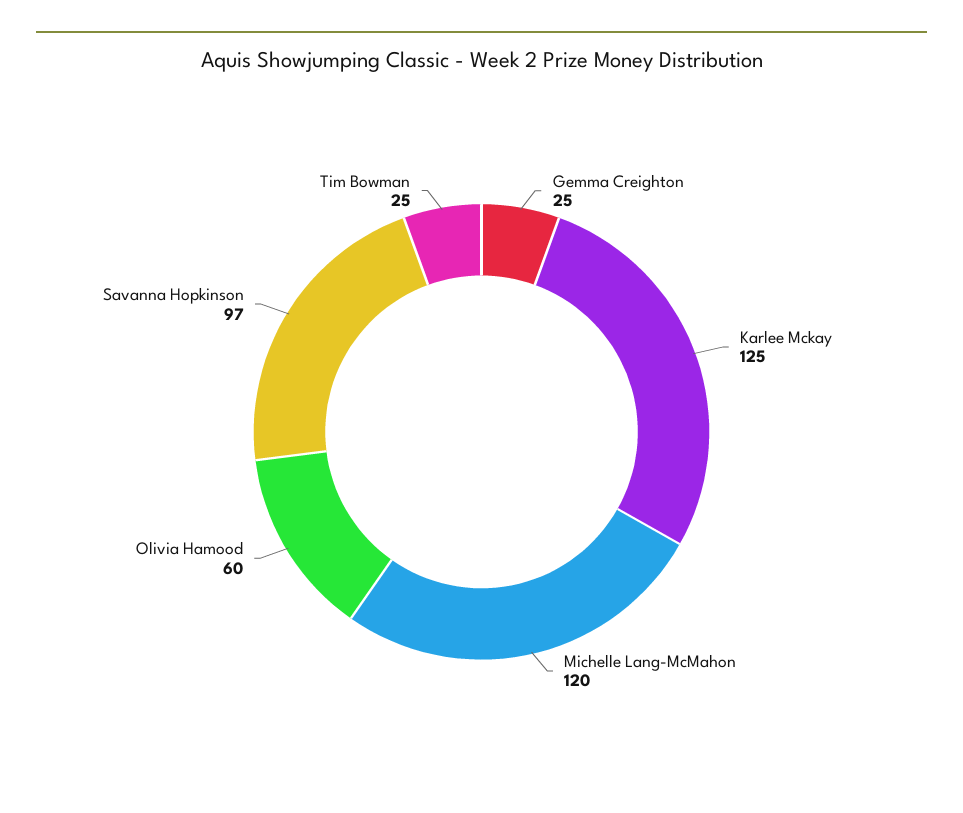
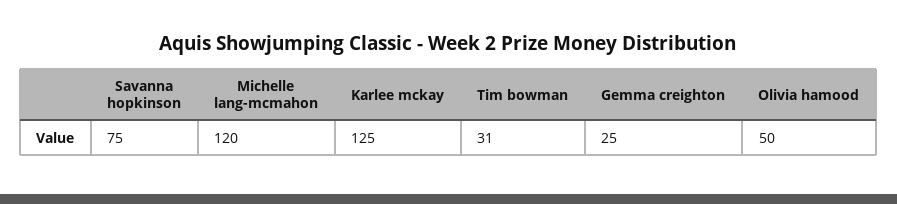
Olivia Hamood: 60 -> 50
Savanna Hopkinson: 97 -> 75
Tim Bowman: 25 -> 31

